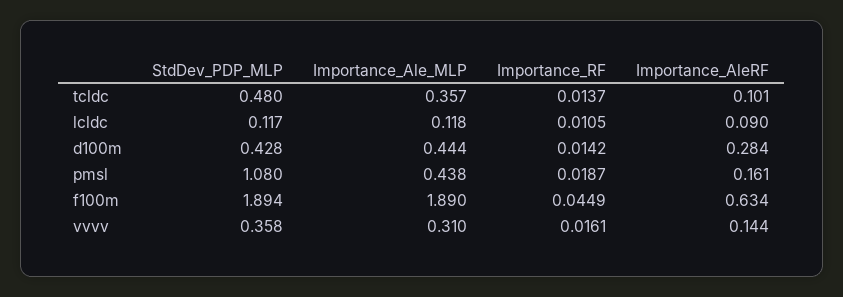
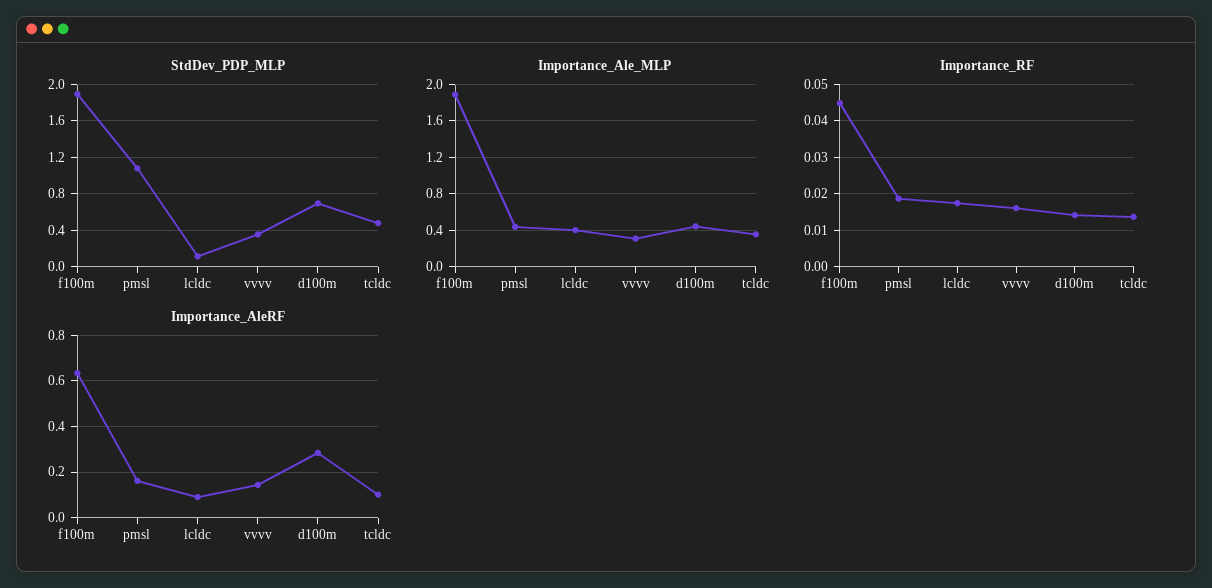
Importance_Ale_MLP, lcldc: 0.118 -> 0.4
Importance_RF, lcldc: 0.0105 -> 0.018
StdDev_PDP_MLP, d100m: 0.428 -> 0.7

